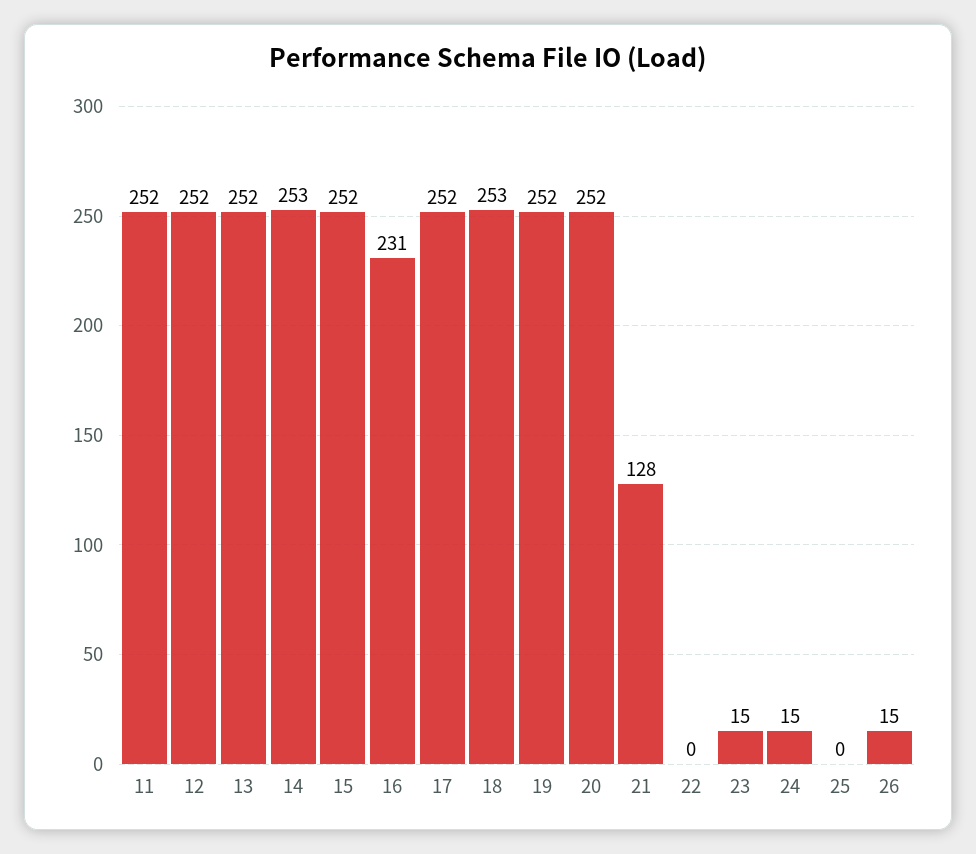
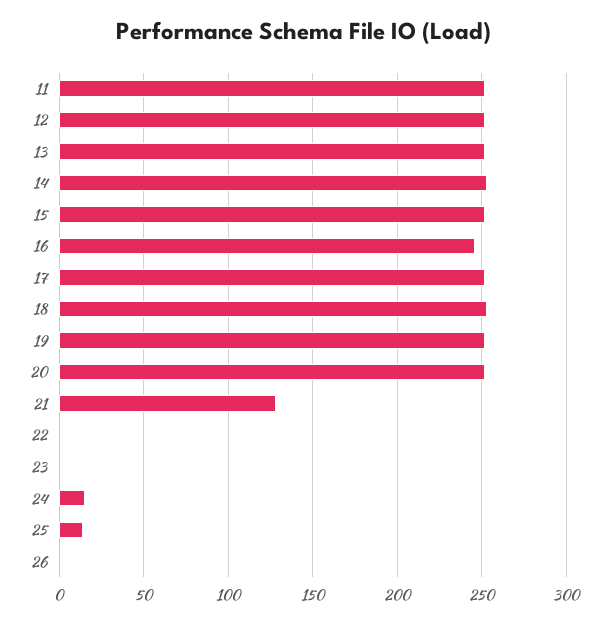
16: 231 -> 245
23: 15 -> 0
25: 0 -> 15
26: 15 -> 0

